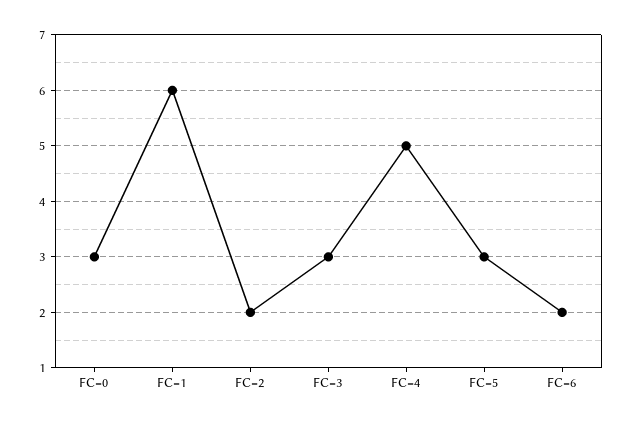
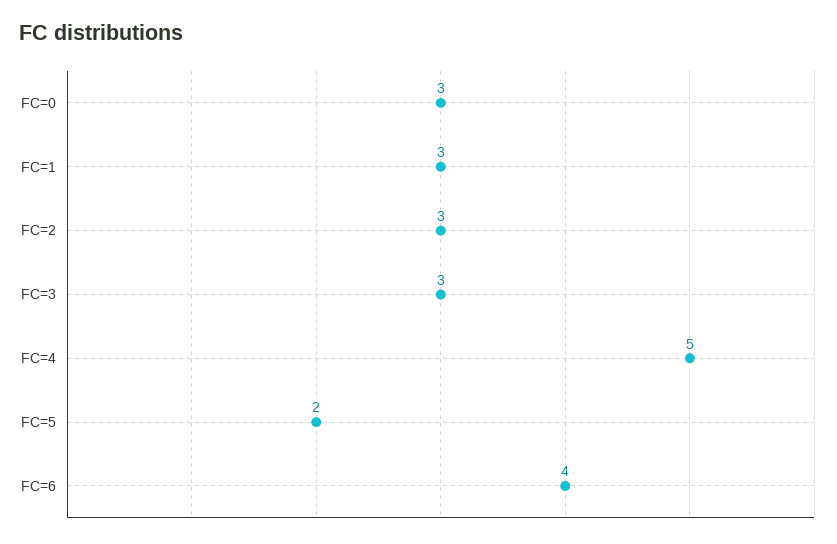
FC=1: 6 -> 3
FC=2: 2 -> 3
FC=5: 3 -> 2
FC=6: 2 -> 4

